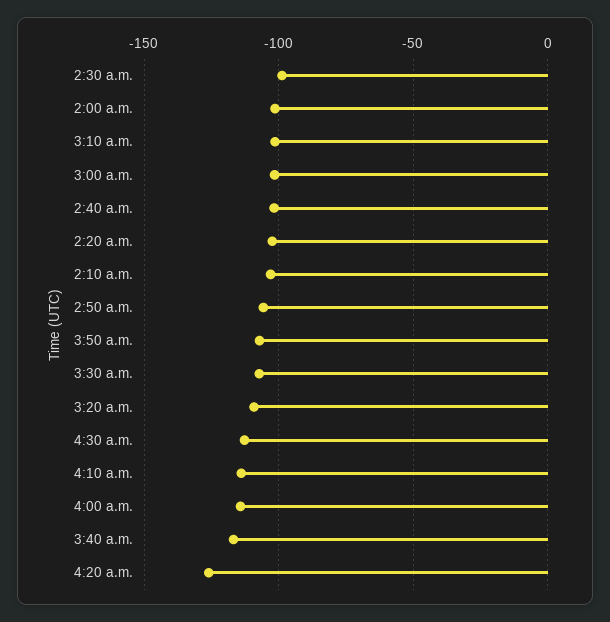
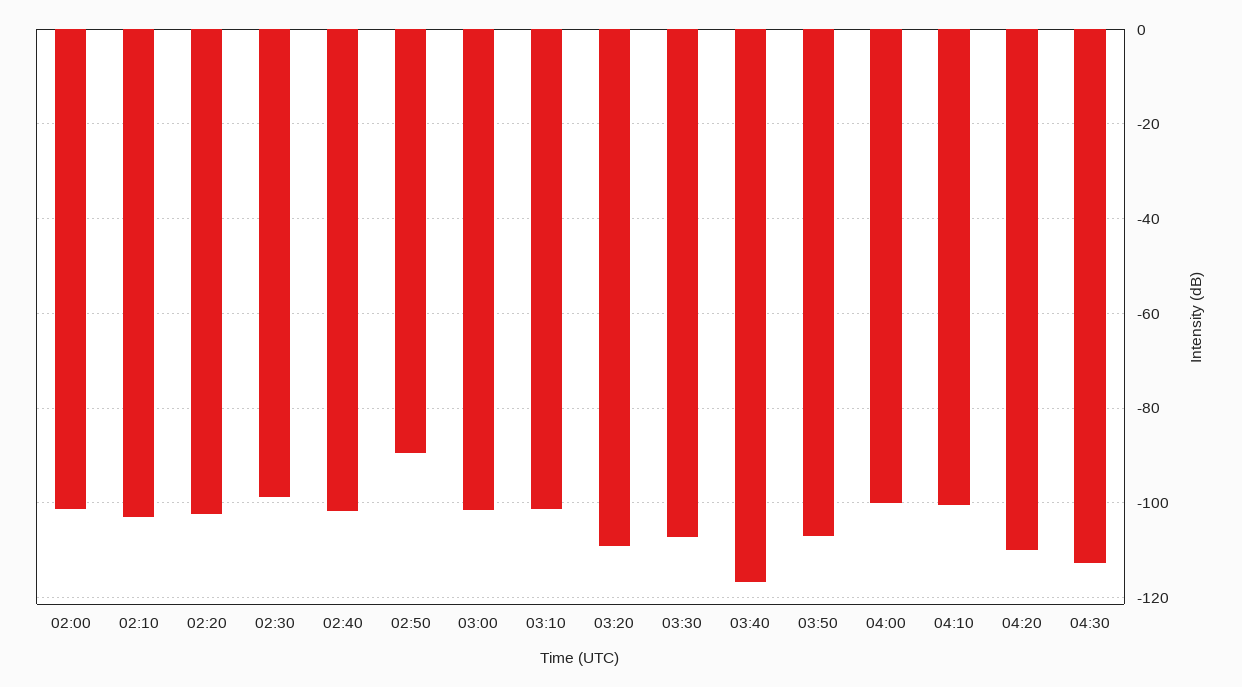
2:50 a.m.: -105 -> -90
4:10 a.m.: -115 -> -100
4:00 a.m.: -115 -> -100
4:20 a.m.: -125 -> -110

